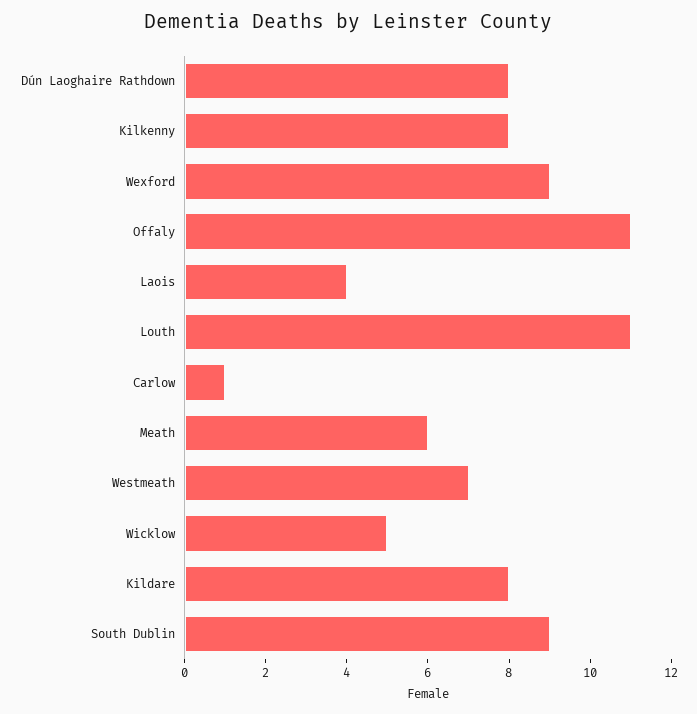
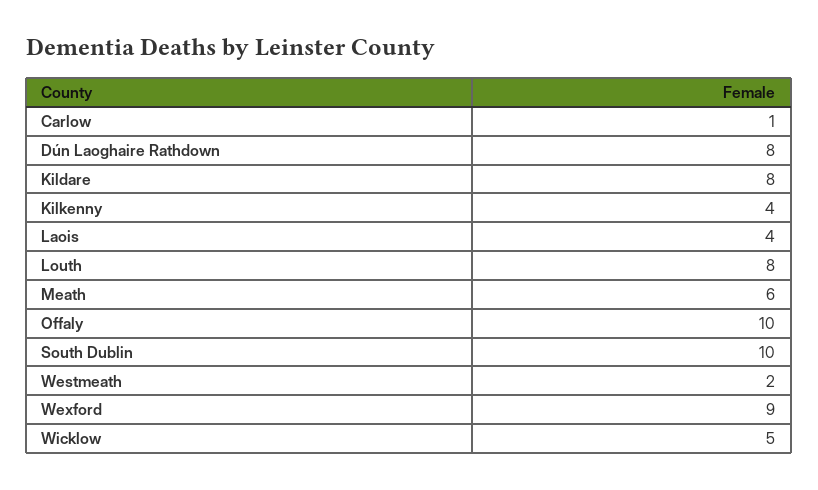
Kilkenny: 8 -> 4
Offaly: 11 -> 10
Louth: 11 -> 8
Westmeath: 7 -> 2
South Dublin: 9 -> 10

